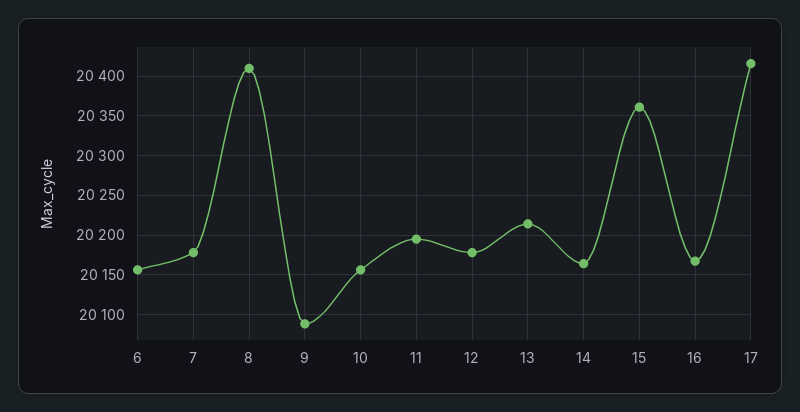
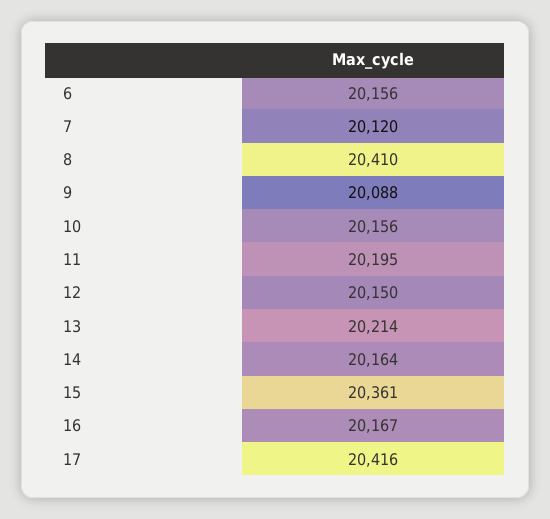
7: 20180 -> 20120
12: 20180 -> 20150

